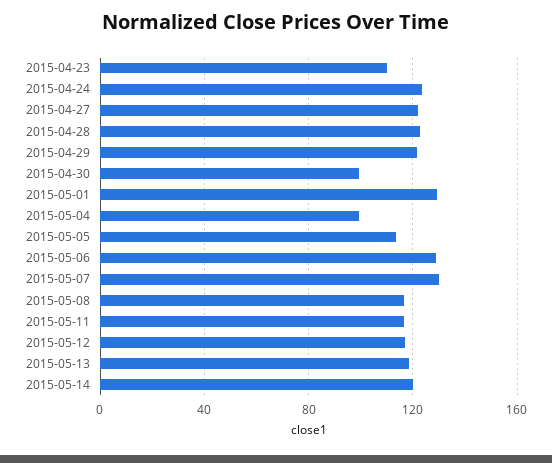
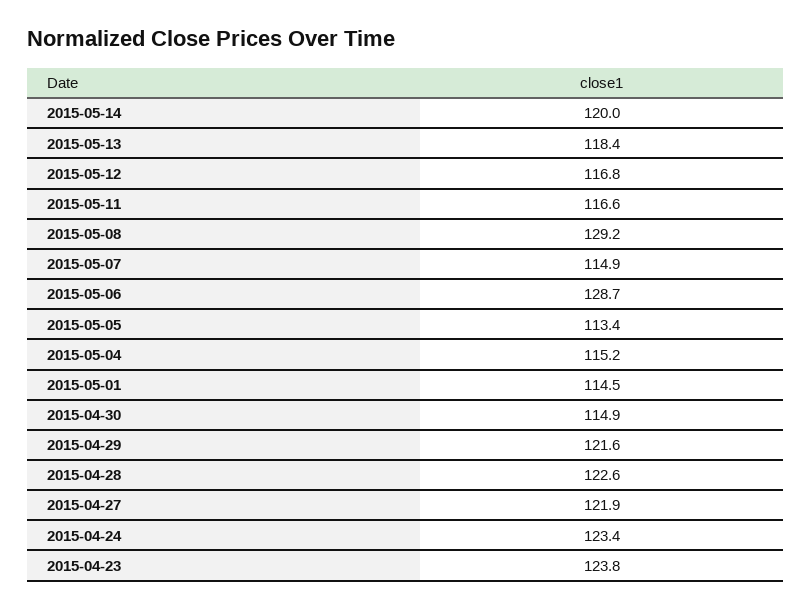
2015-04-23: 110 -> 123.8
2015-04-30: 100 -> 114.9
2015-05-01: 130 -> 114.5
2015-05-04: 100 -> 115.2
2015-05-07: 130 -> 114.9
2015-05-08: 115 -> 129.2

